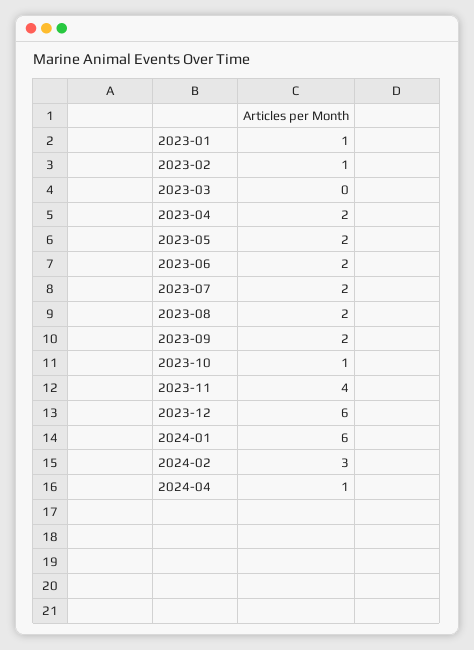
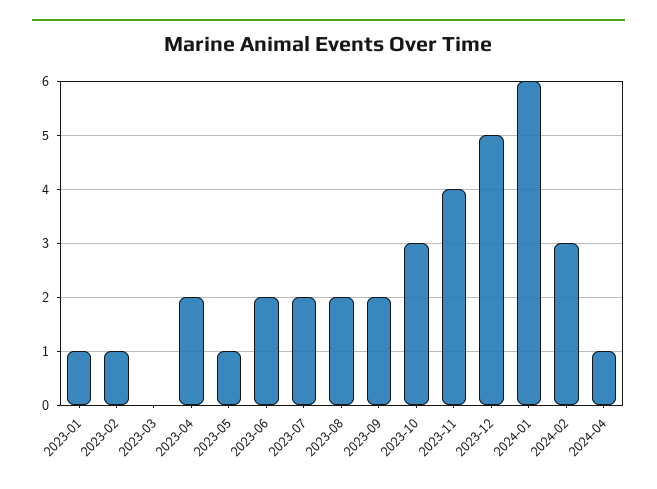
2023-05: 2 -> 1
2023-10: 1 -> 3
2023-12: 6 -> 5

